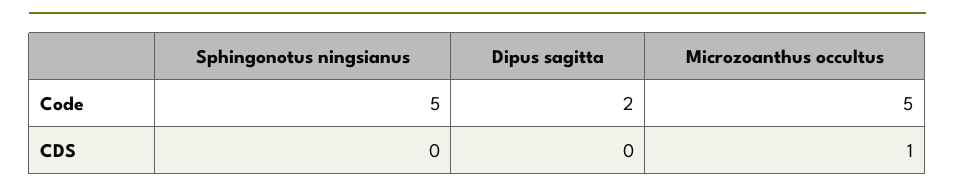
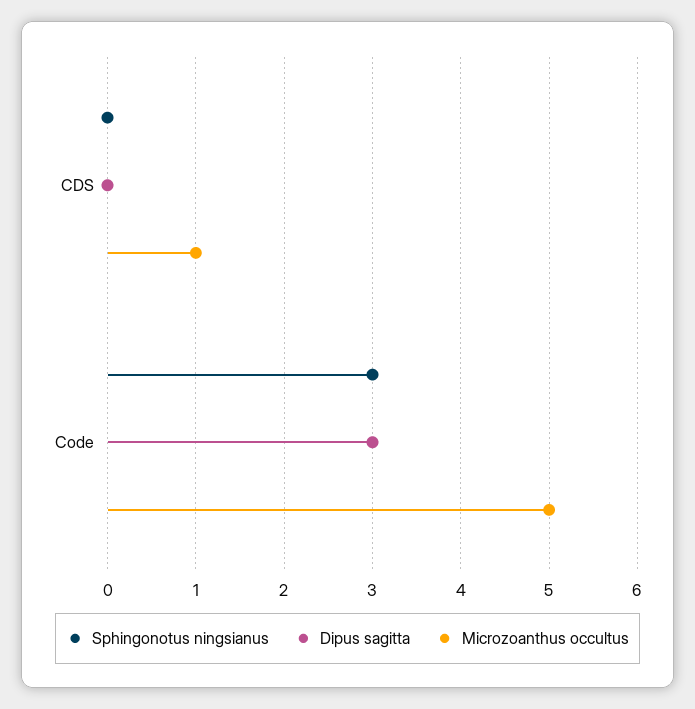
Sphingonotus ningsianus, Code: 5 -> 3
Dipus sagitta, Code: 2 -> 3

